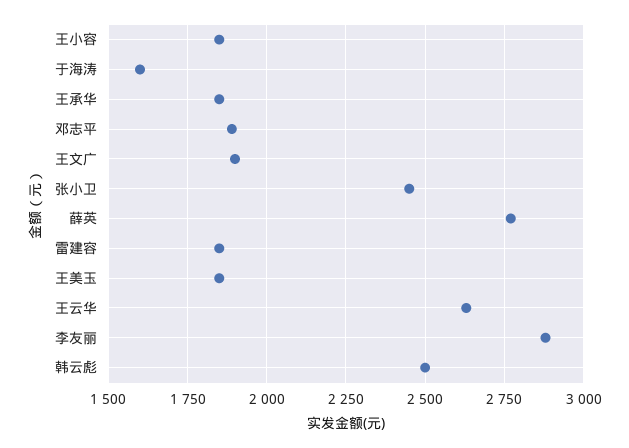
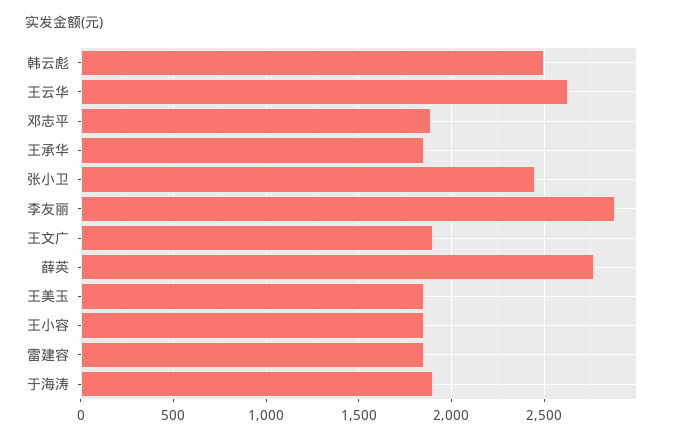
于海涛: 1600 -> 1900

